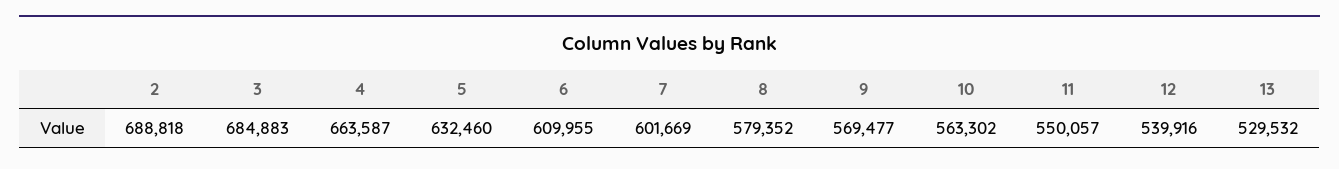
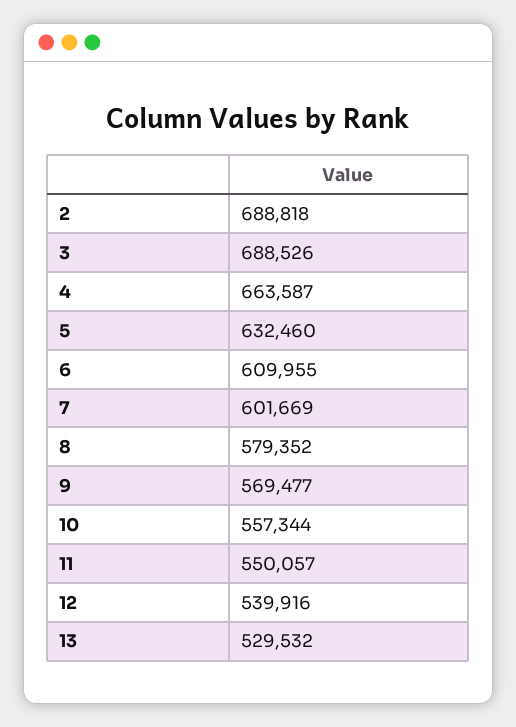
3: 684883 -> 688526
10: 563302 -> 557344

